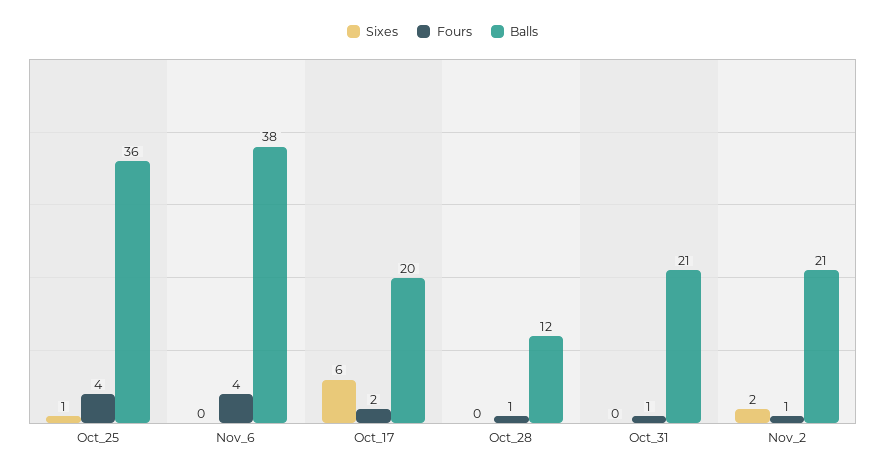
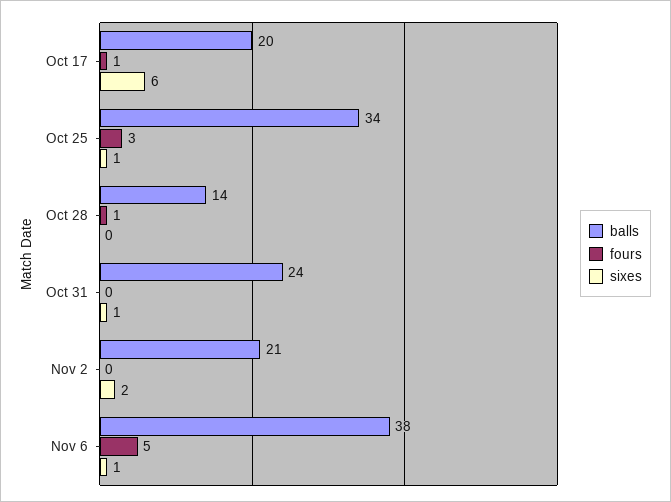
Fours, Oct_25: 4 -> 3
Balls, Oct_25: 36 -> 34
Sixes, Nov_6: 0 -> 1
Fours, Nov_6: 4 -> 5
Fours, Oct_17: 2 -> 1
Balls, Oct_28: 12 -> 14
Sixes, Oct_31: 0 -> 1
Fours, Oct_31: 1 -> 0
Balls, Oct_31: 21 -> 24
Fours, Nov_2: 1 -> 0

